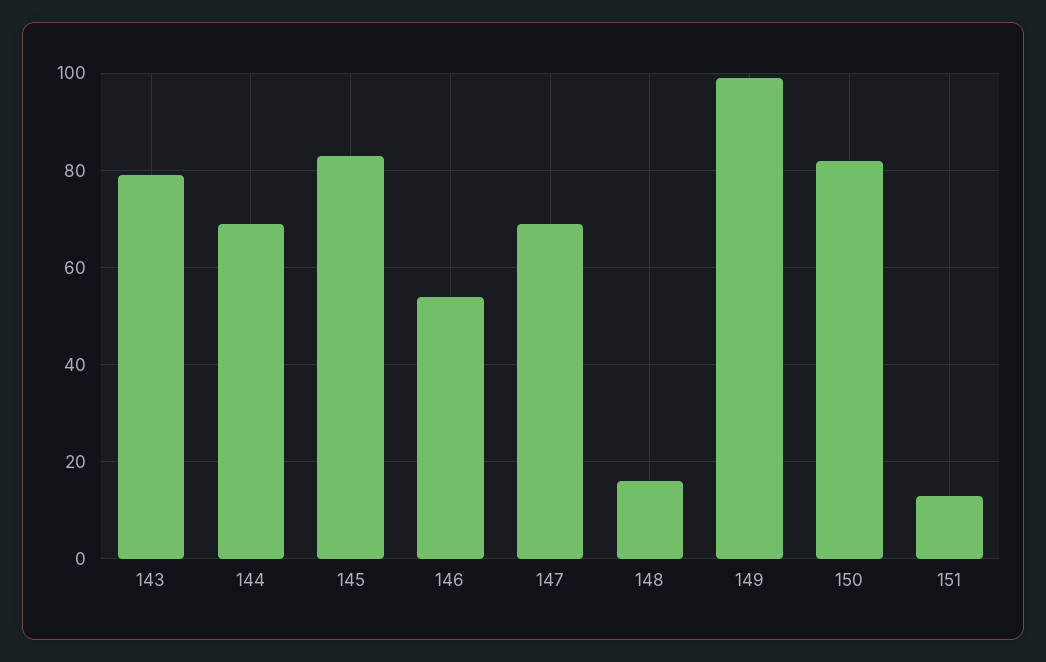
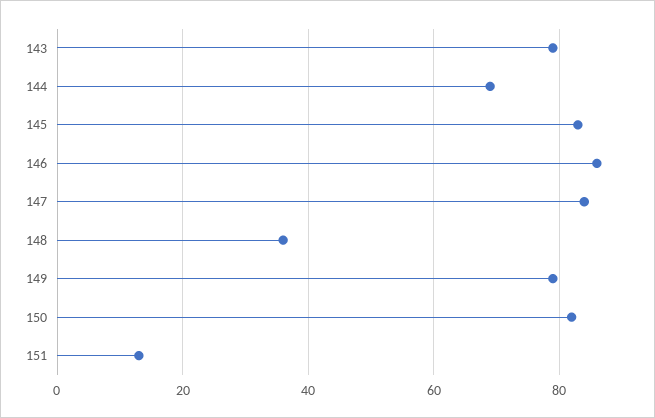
146: 55 -> 85
147: 70 -> 85
148: 15 -> 35
149: 100 -> 80

